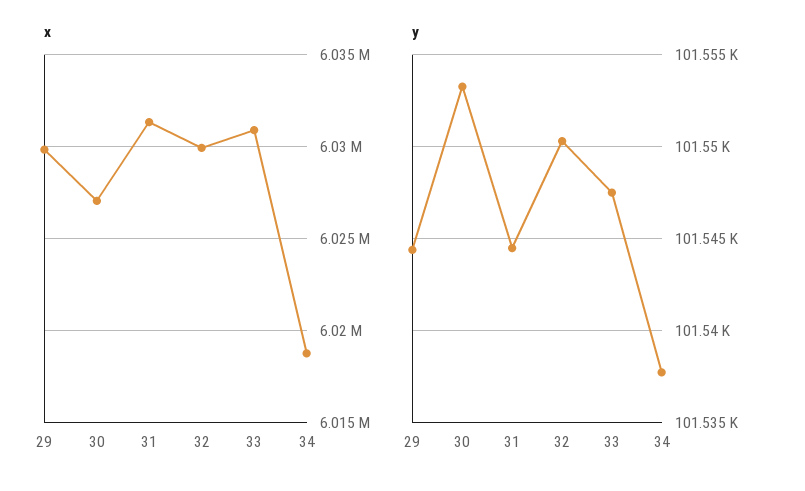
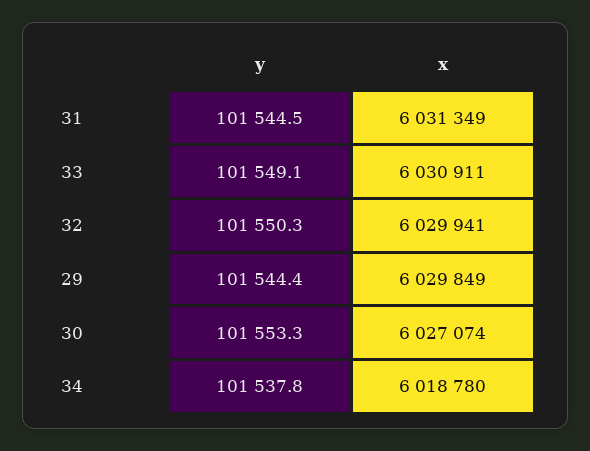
y, 33: 101547.5 -> 101549.1

